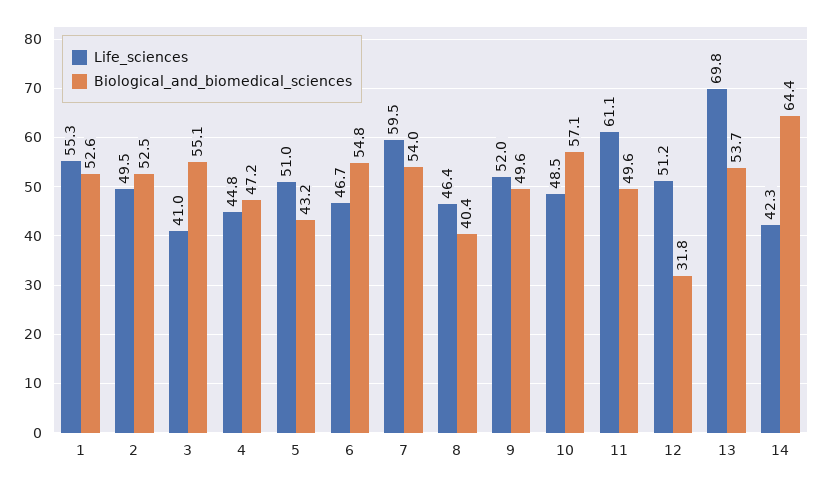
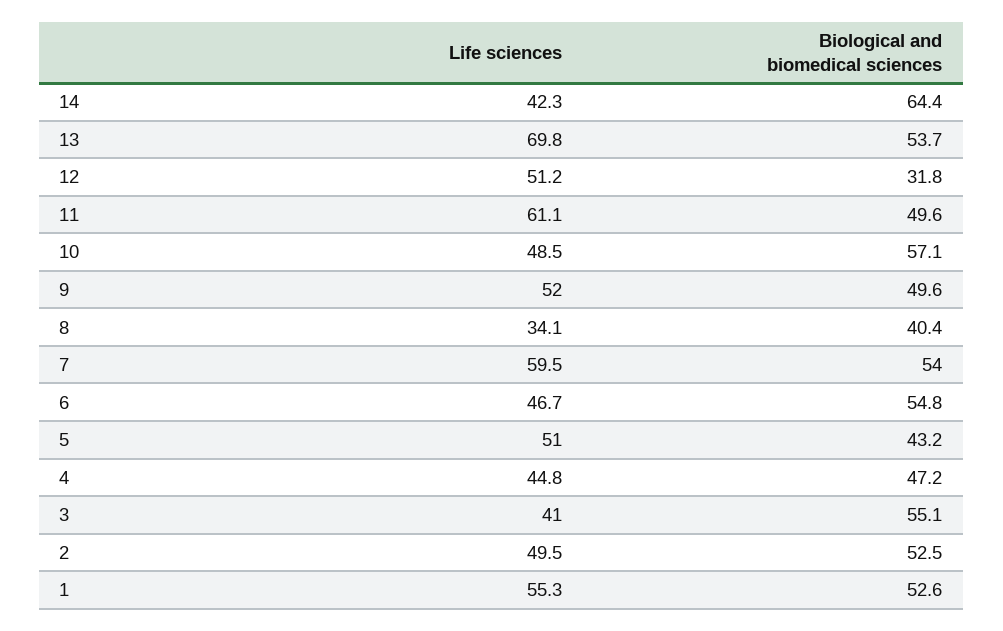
Life_sciences, 8: 46.4 -> 34.1

